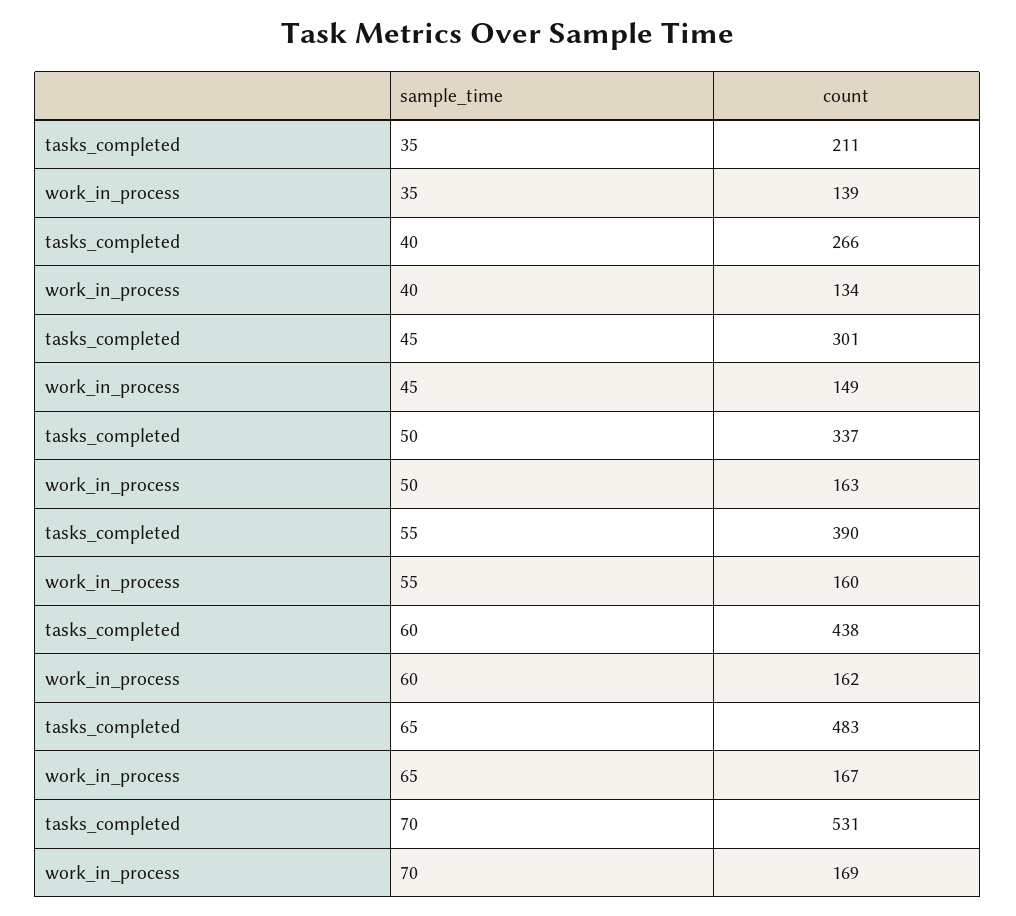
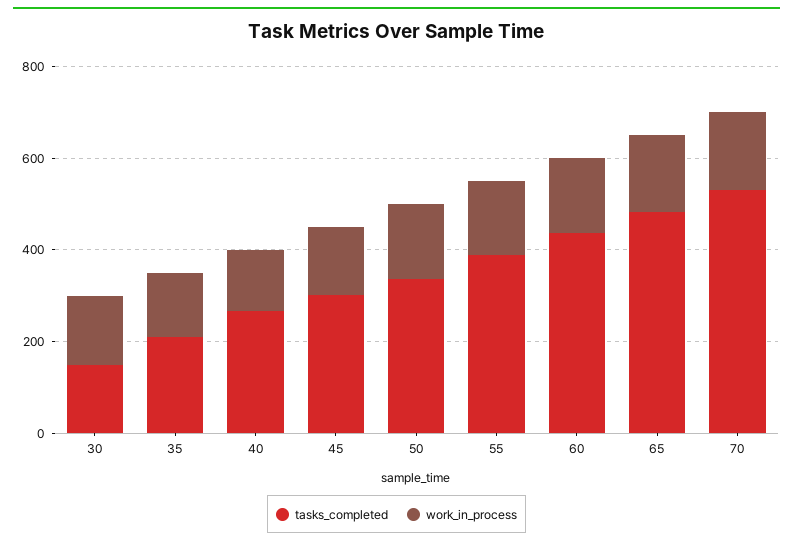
tasks_completed, 30: none -> 150
work_in_process, 30: none -> 150

